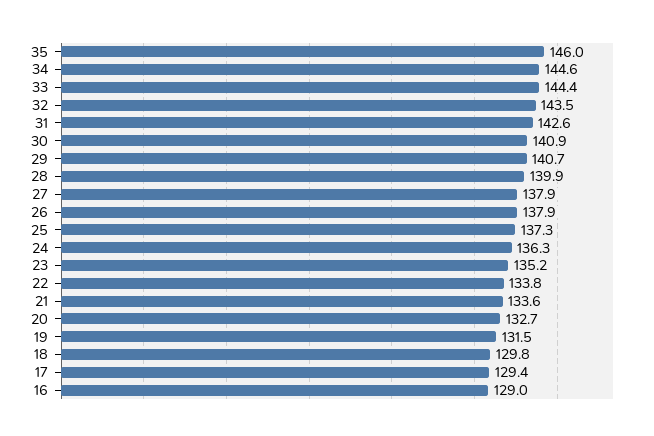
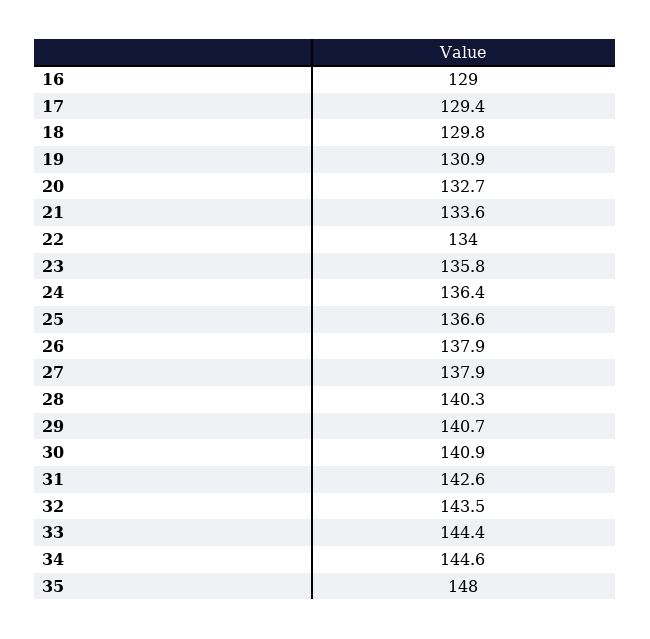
35: 146 -> 148
28: 139.9 -> 140.3
25: 137.3 -> 136.6
24: 136.3 -> 136.4
23: 135.2 -> 135.8
22: 133.8 -> 134
19: 131.5 -> 130.9

